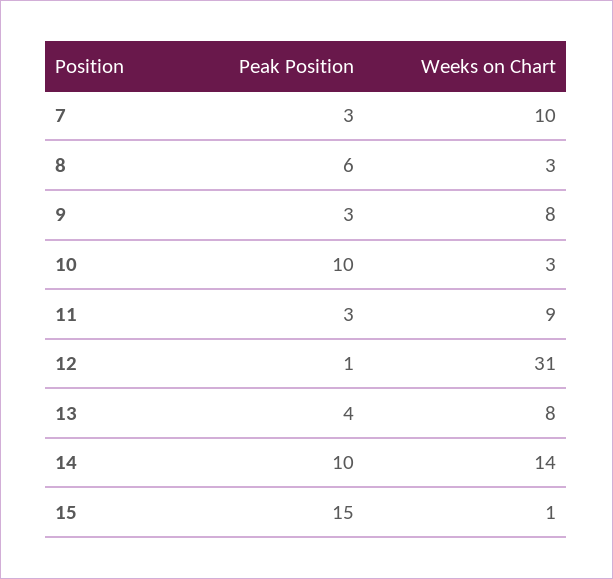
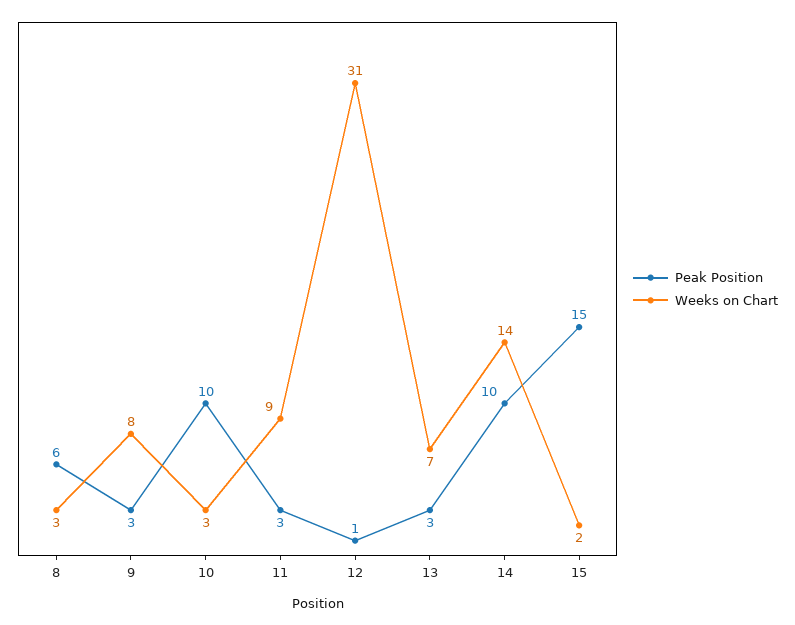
Peak Position, 7: 3 -> none
Weeks on Chart, 7: 10 -> none
Peak Position, 13: 4 -> 3
Weeks on Chart, 13: 8 -> 7
Weeks on Chart, 15: 1 -> 2

